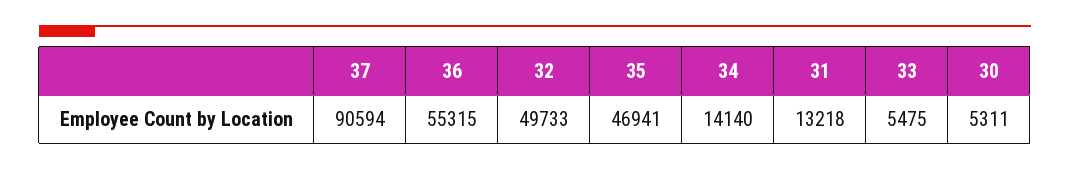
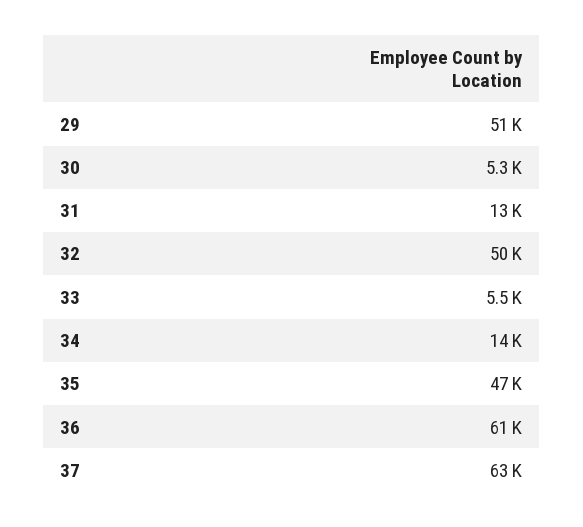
37: 90594 -> 63000
36: 55315 -> 61000
29: none -> 51000

